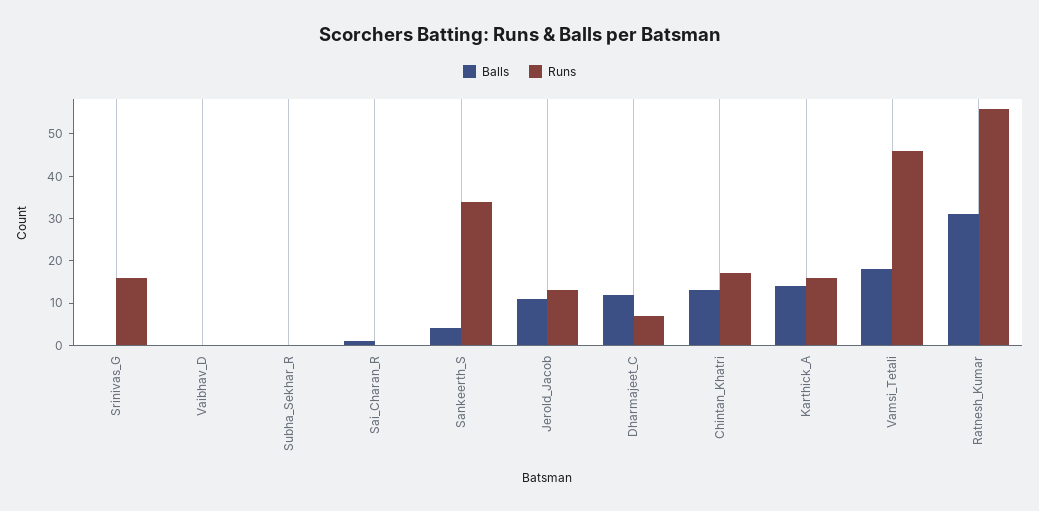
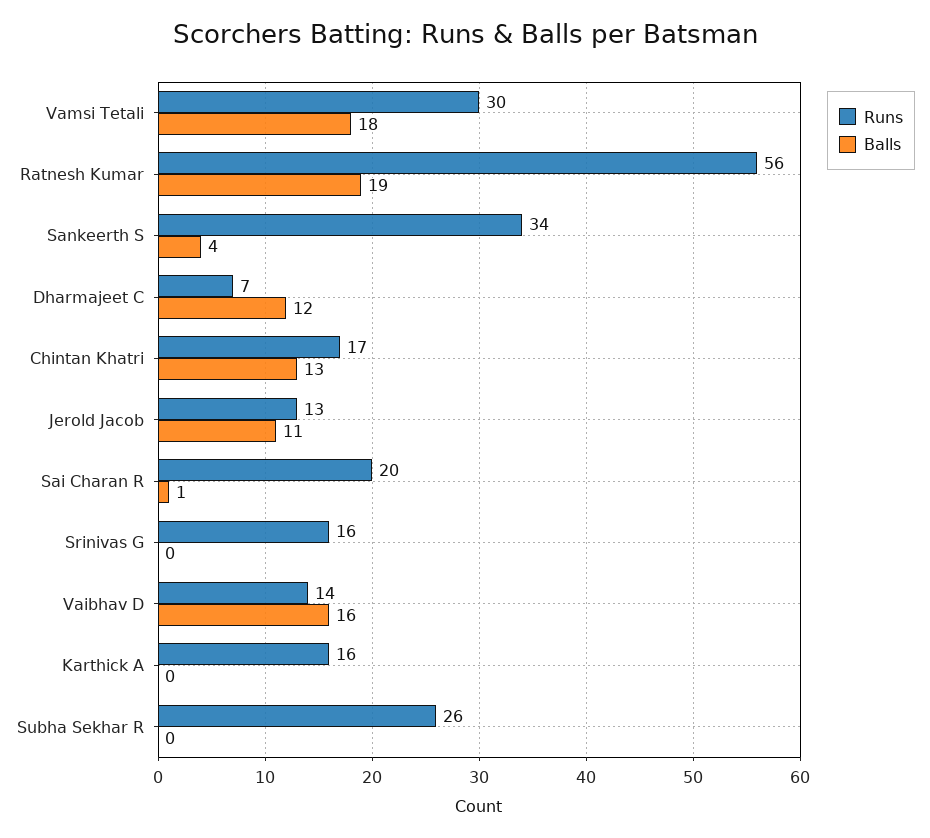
Balls, Vaibhav_D: 0 -> 16
Runs, Vaibhav_D: 0 -> 14
Runs, Subha_Sekhar_R: 0 -> 26
Runs, Sai_Charan_R: 0 -> 20
Balls, Karthick_A: 15 -> 0
Runs, Vamsi_Tetali: 45 -> 30
Balls, Ratnesh_Kumar: 30 -> 19

